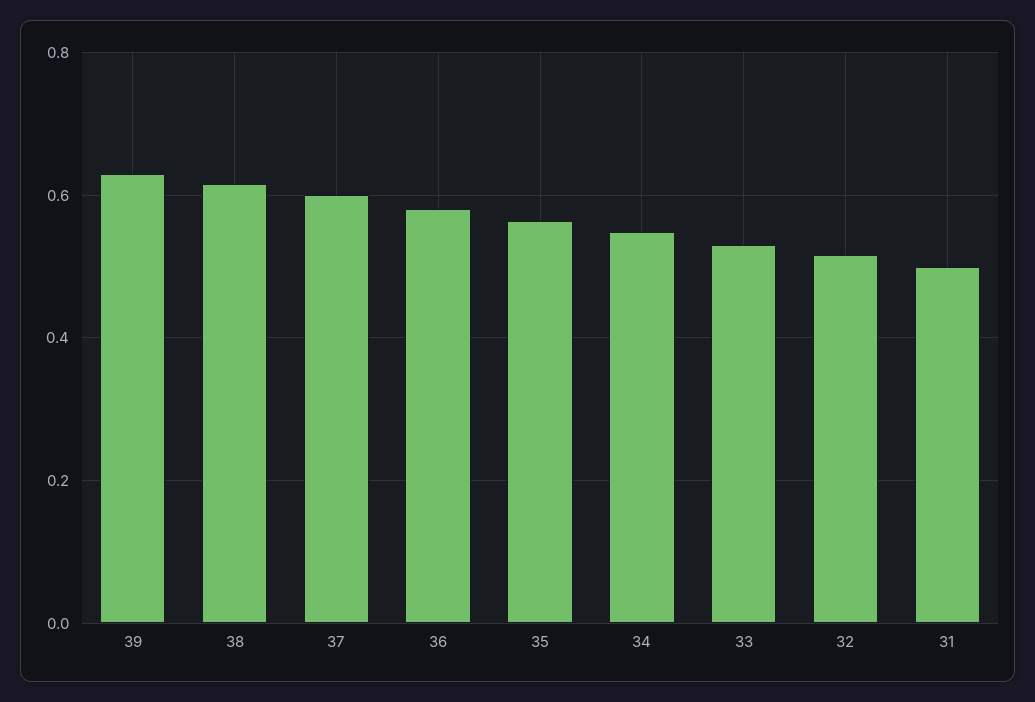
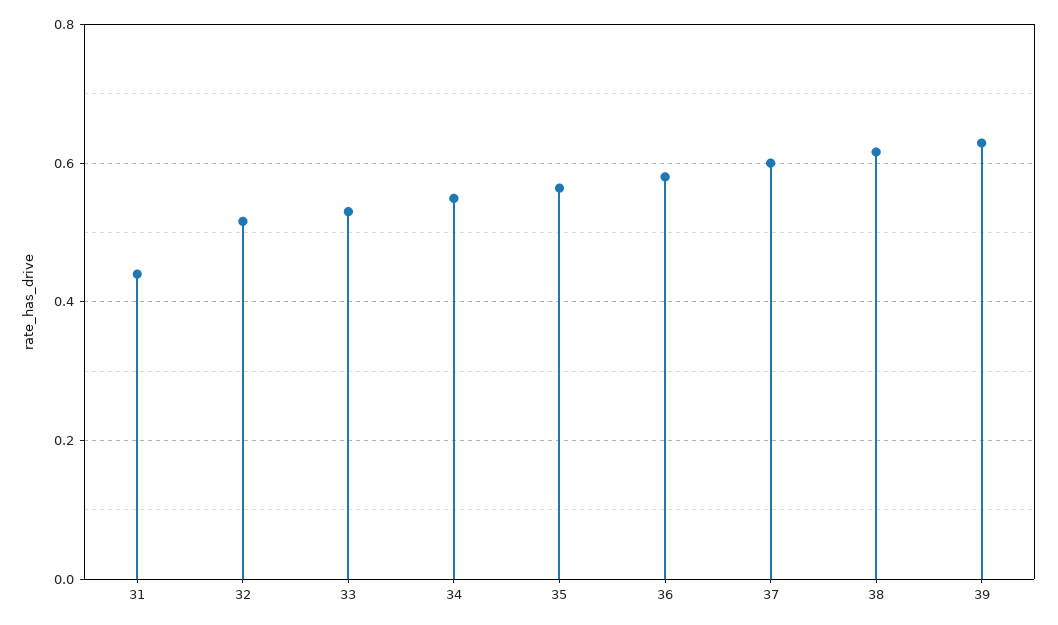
31: 0.5 -> 0.44

